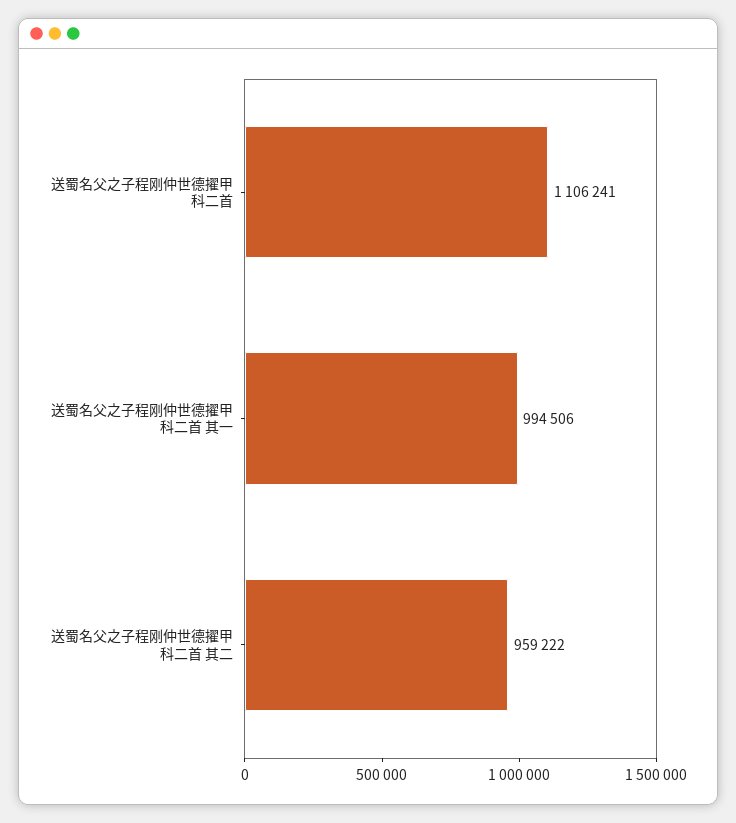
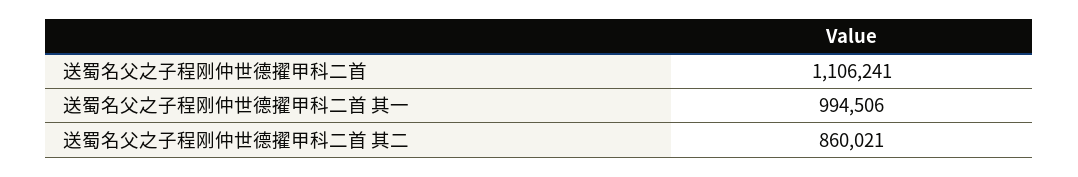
送蜀名父之子程刚仲世德擢甲科二首 其二: 959222 -> 860021

